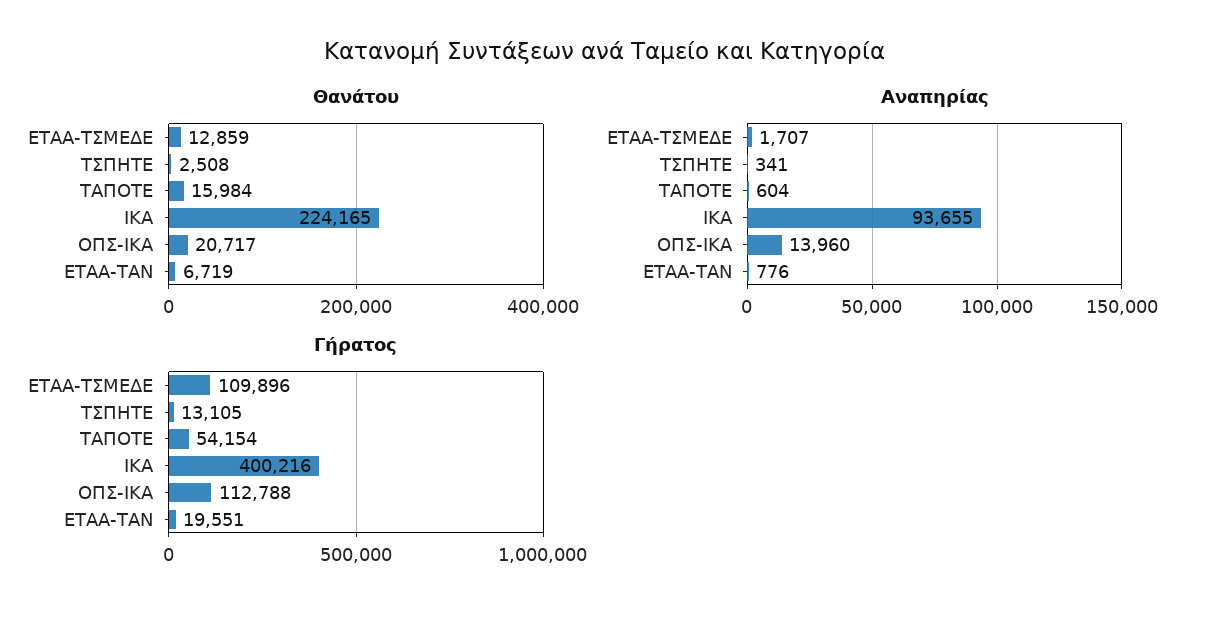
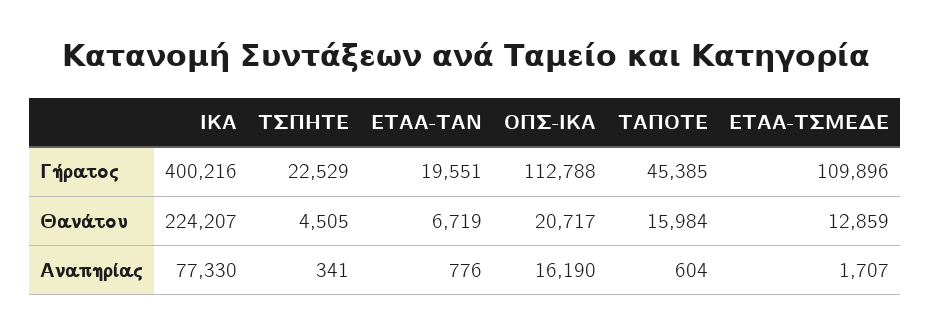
Θανάτου, ΤΣΠΗΤΕ: 2508 -> 4505
Θανάτου, ΙΚΑ: 224165 -> 224207
Αναπηρίας, ΙΚΑ: 93655 -> 77330
Αναπηρίας, ΟΠΣ-ΙΚΑ: 13960 -> 16190
Γήρατος, ΤΣΠΗΤΕ: 13105 -> 22529
Γήρατος, ΤΑΠΟΤΕ: 54154 -> 45385

